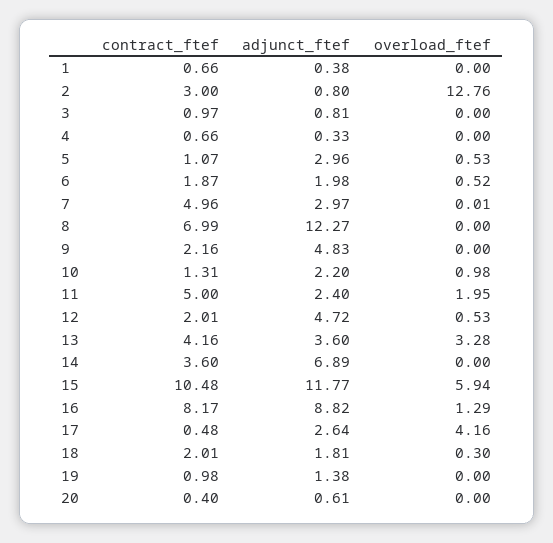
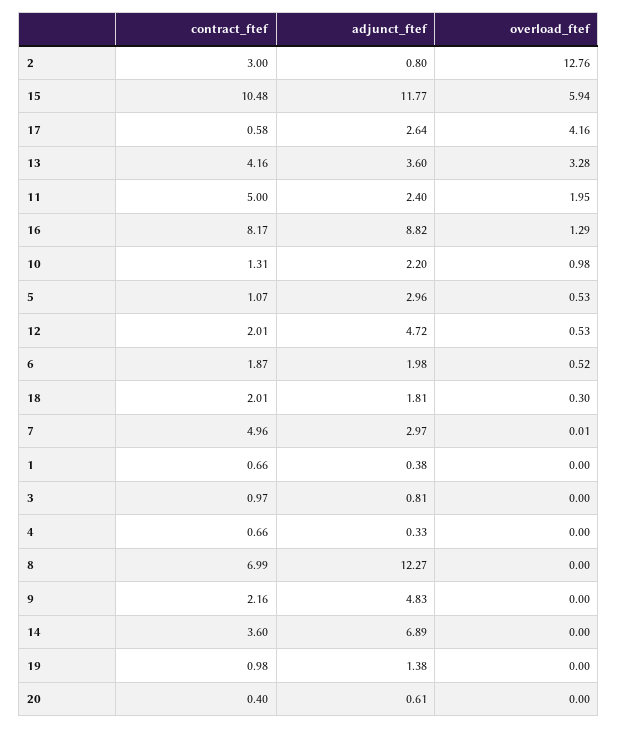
contract_ftef, 17: 0.48 -> 0.58

